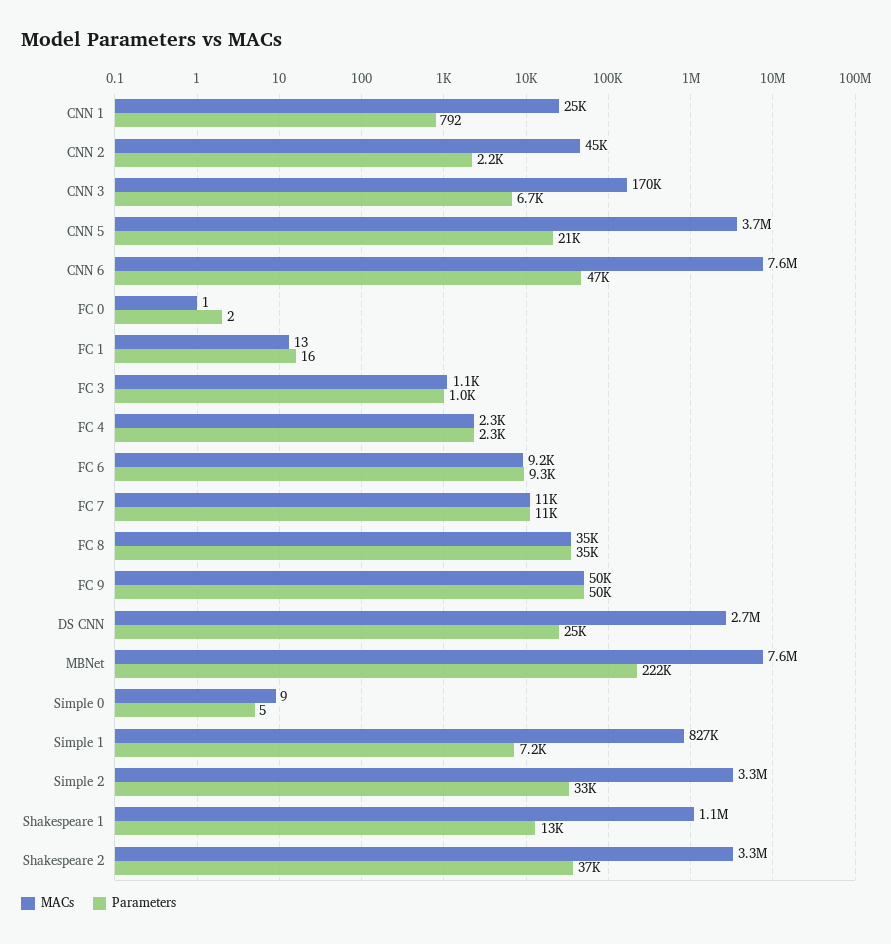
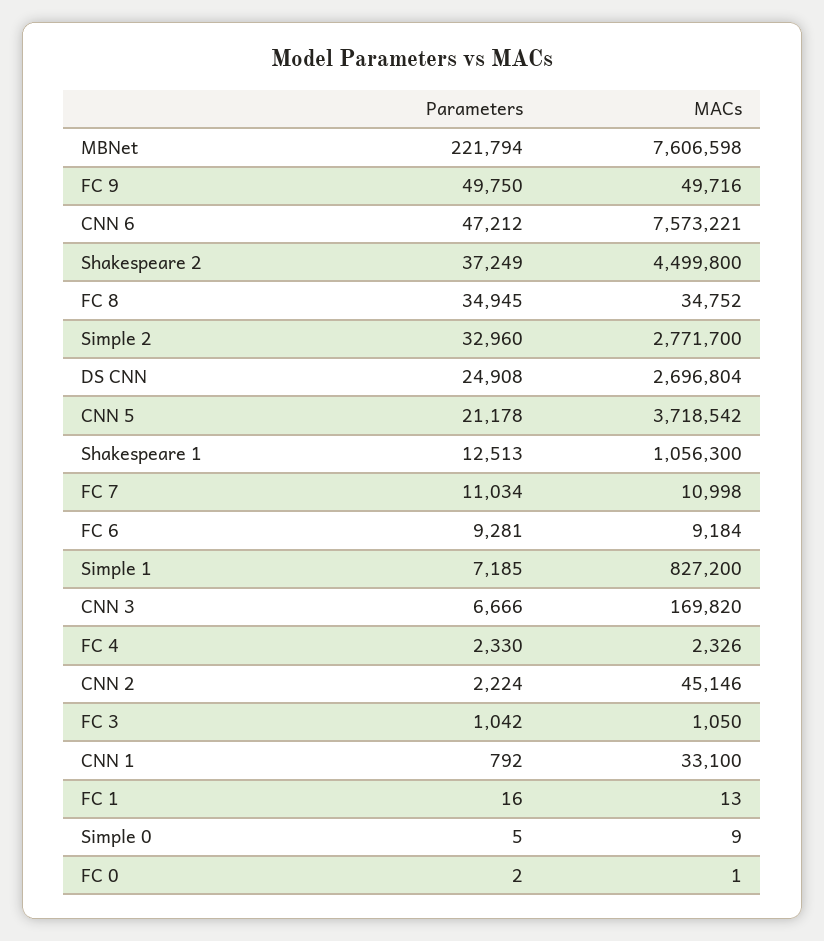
MACs, CNN 1: 25000 -> 33100
MACs, Simple 2: 3300000 -> 2771700
MACs, Shakespeare 2: 3300000 -> 4499800

